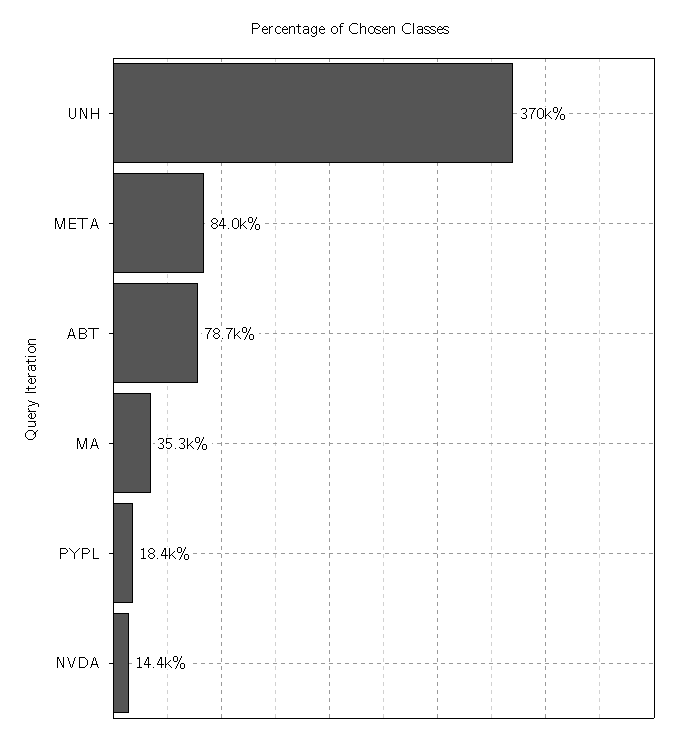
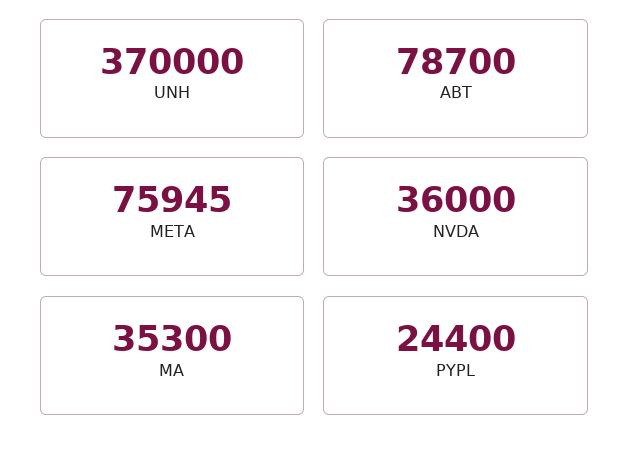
META: 84000 -> 75945
PYPL: 18400 -> 24400
NVDA: 14400 -> 36000

